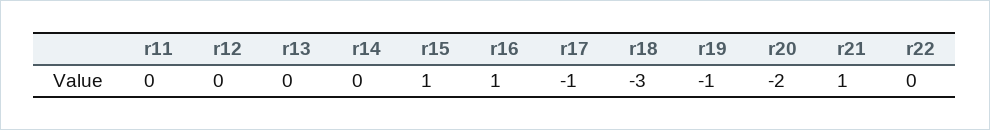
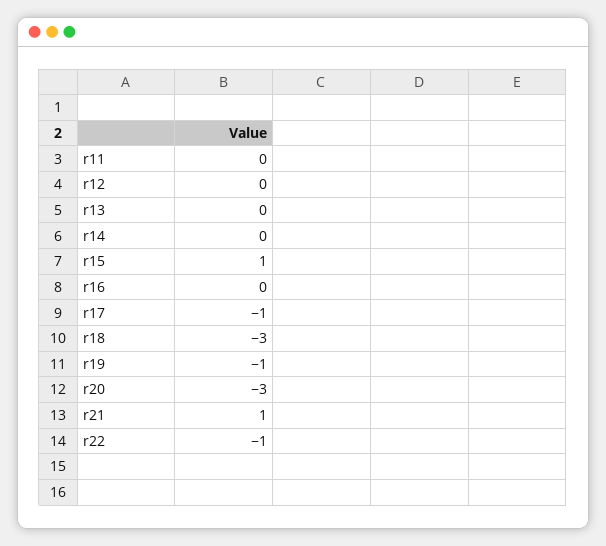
r16: 1 -> 0
r20: -2 -> -3
r22: 0 -> -1

